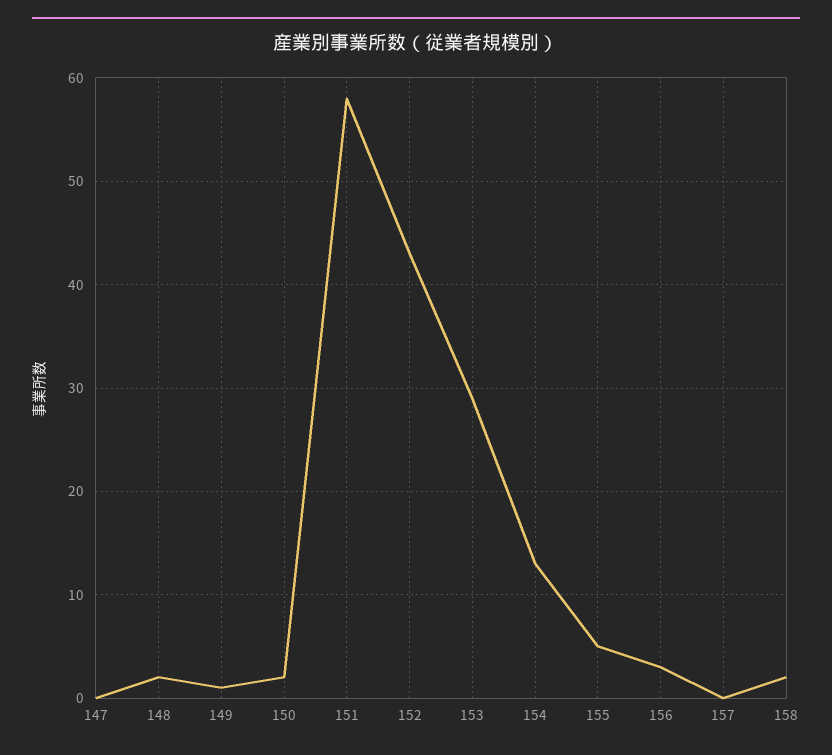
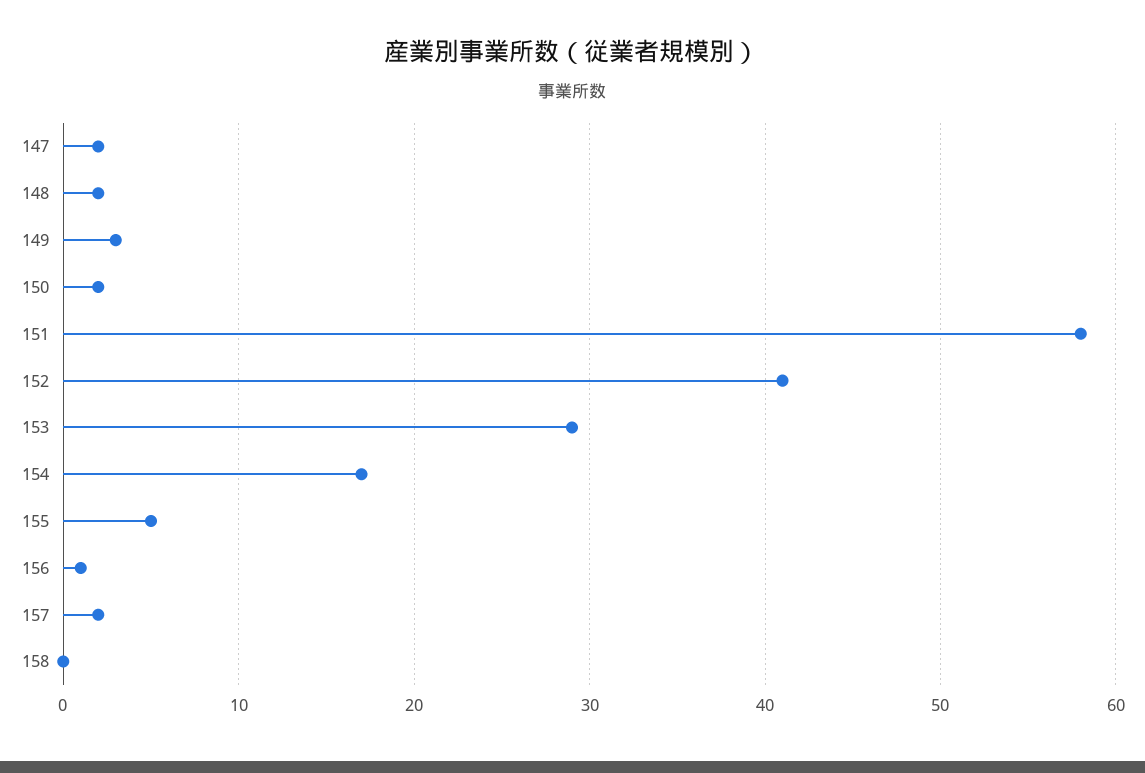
147: 0 -> 2
149: 1 -> 3
152: 43 -> 41
154: 13 -> 17
156: 3 -> 1
157: 0 -> 2
158: 2 -> 0

